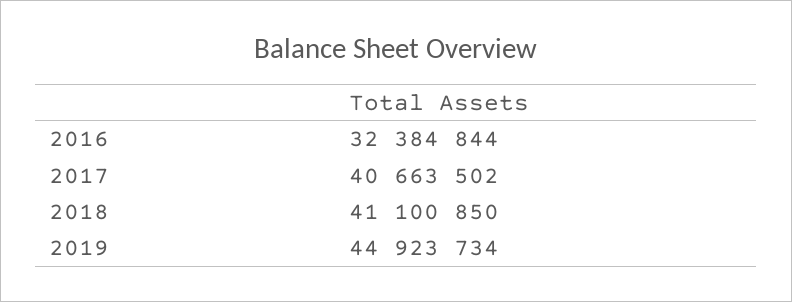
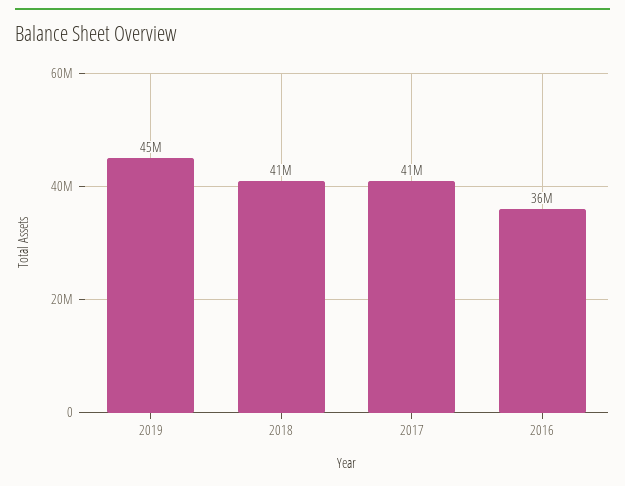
2016: 32384844 -> 36000000

